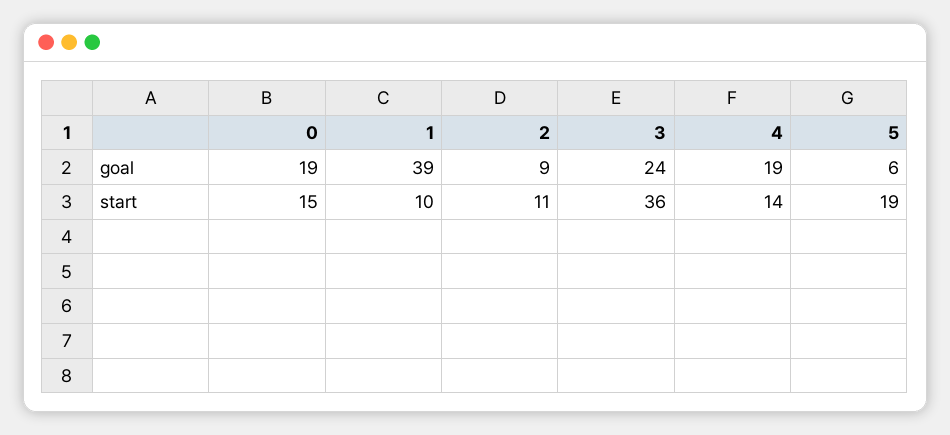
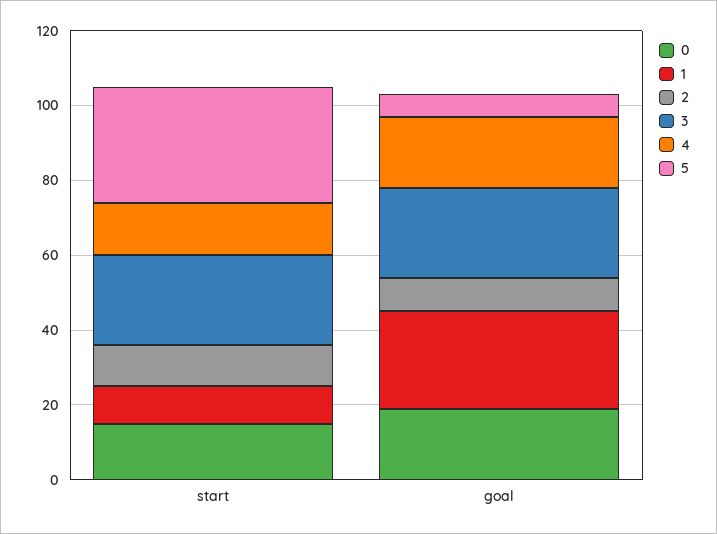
1, goal: 39 -> 25
3, start: 36 -> 25
5, start: 19 -> 30

